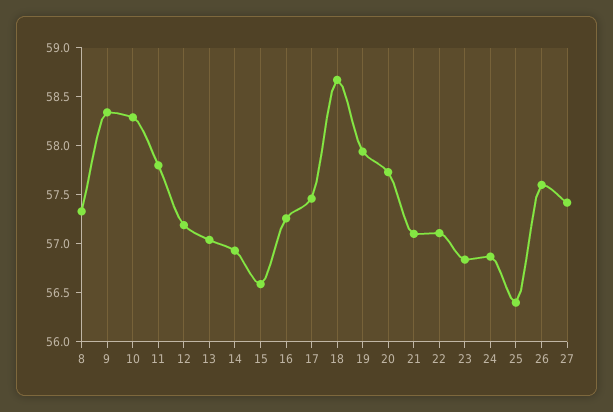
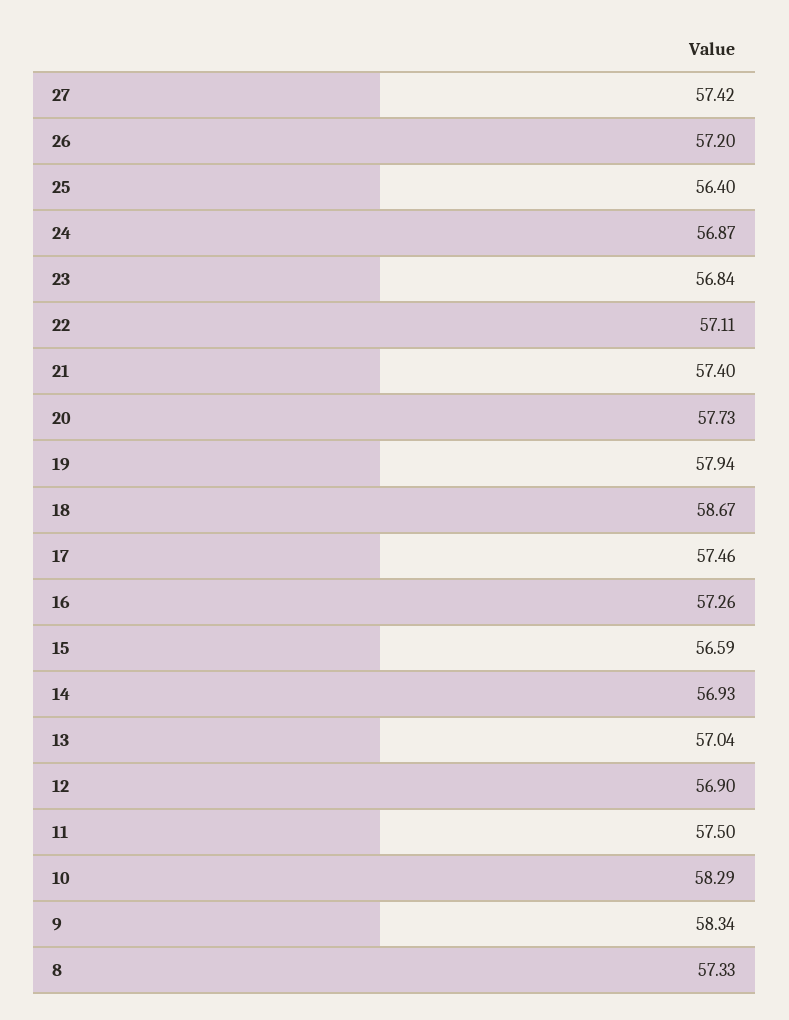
11: 57.8 -> 57.5
12: 57.2 -> 56.9
21: 57.1 -> 57.4
26: 57.6 -> 57.2

